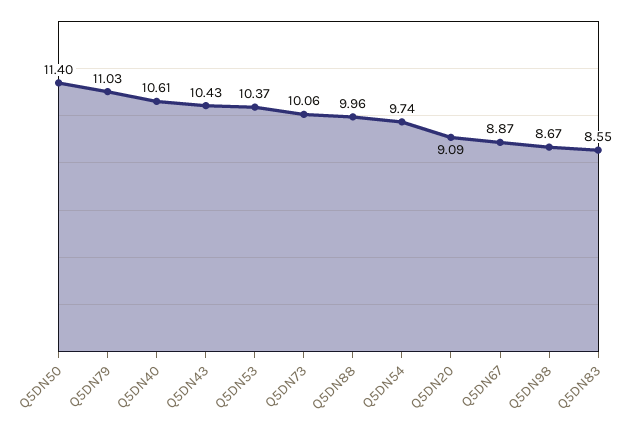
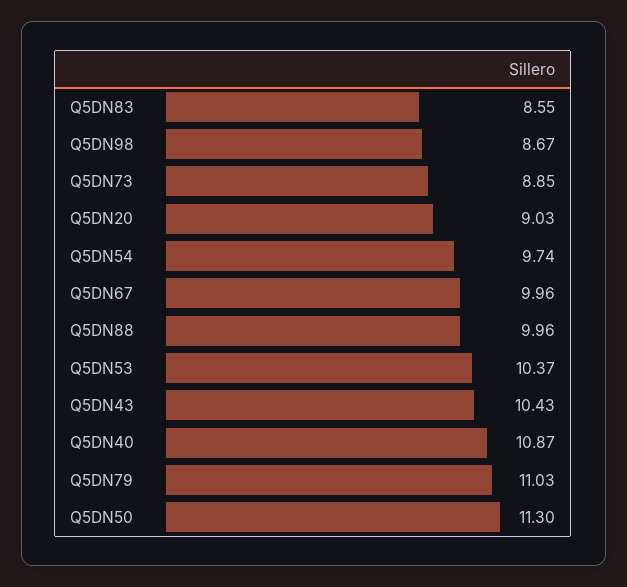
Q5DN50: 11.4 -> 11.3
Q5DN40: 10.61 -> 10.87
Q5DN73: 10.06 -> 8.85
Q5DN20: 9.09 -> 9.03
Q5DN67: 8.87 -> 9.96

